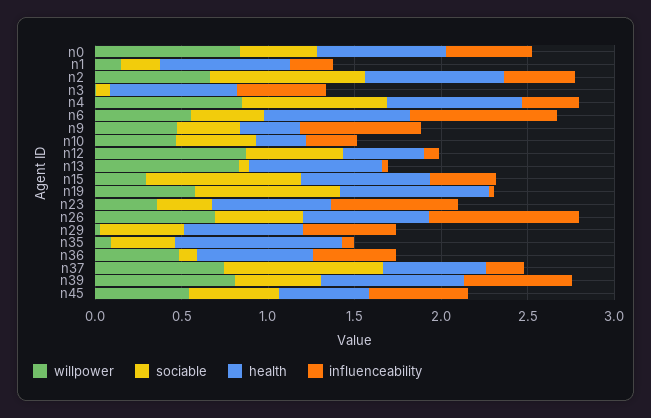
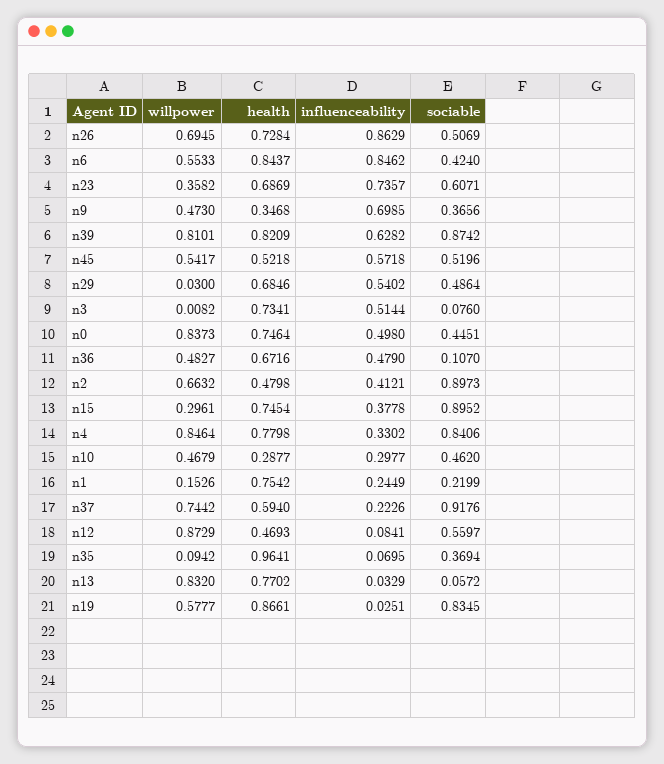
health, n2: 0.8 -> 0.4798
sociable, n23: 0.3 -> 0.6071
sociable, n39: 0.5 -> 0.8742

